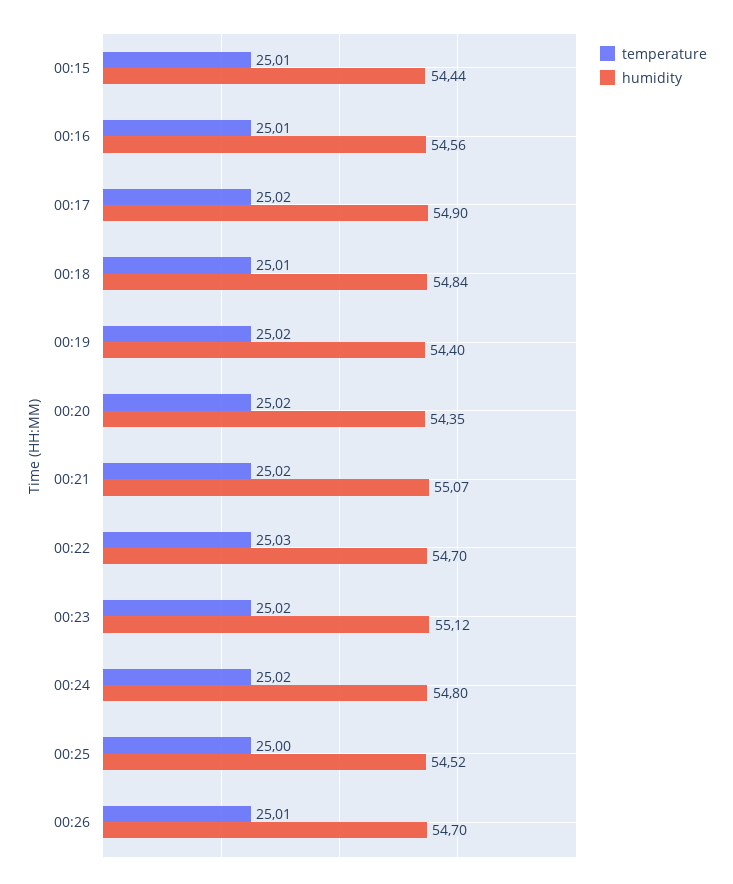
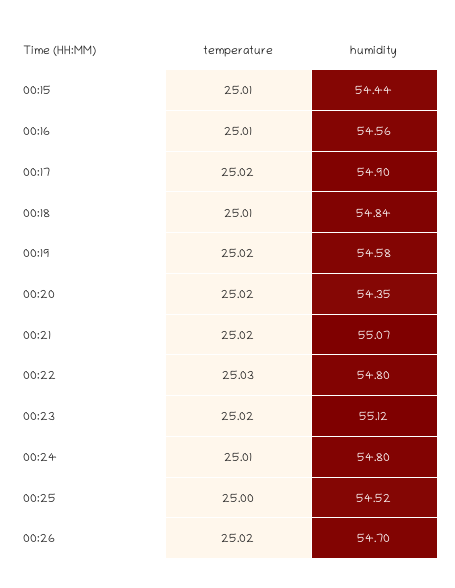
humidity, 00:19: 54.4 -> 54.58
humidity, 00:22: 54.7 -> 54.8
temperature, 00:24: 25.02 -> 25.01
temperature, 00:26: 25.01 -> 25.02

